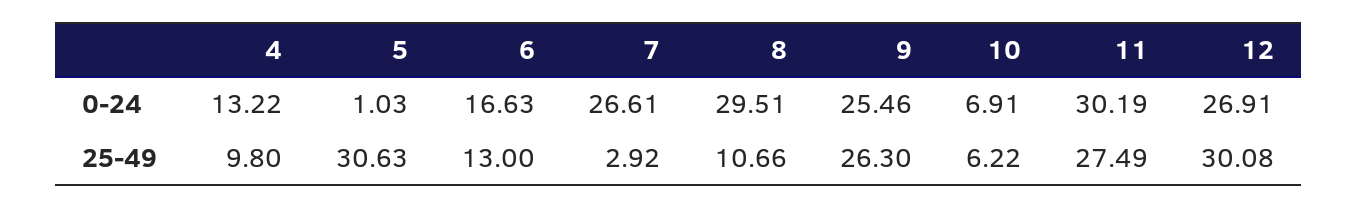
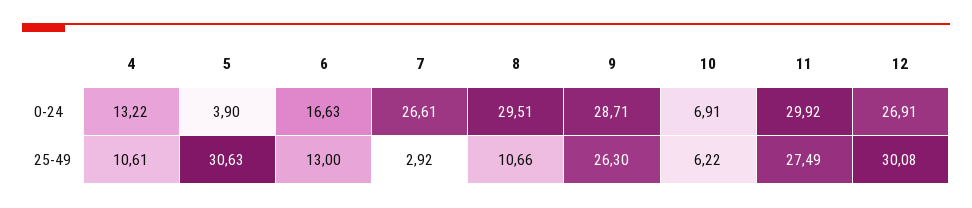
5, 0-24: 1.03 -> 3.9
9, 0-24: 25.46 -> 28.71
11, 0-24: 30.19 -> 29.92
4, 25-49: 9.8 -> 10.61

